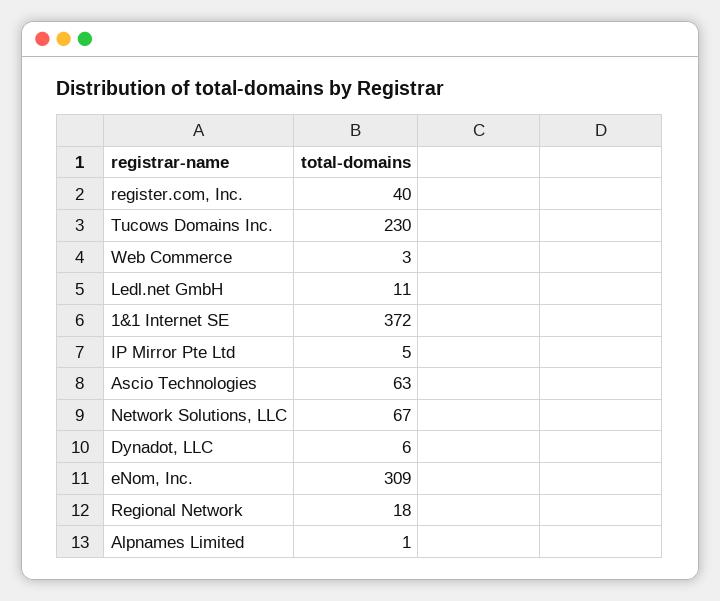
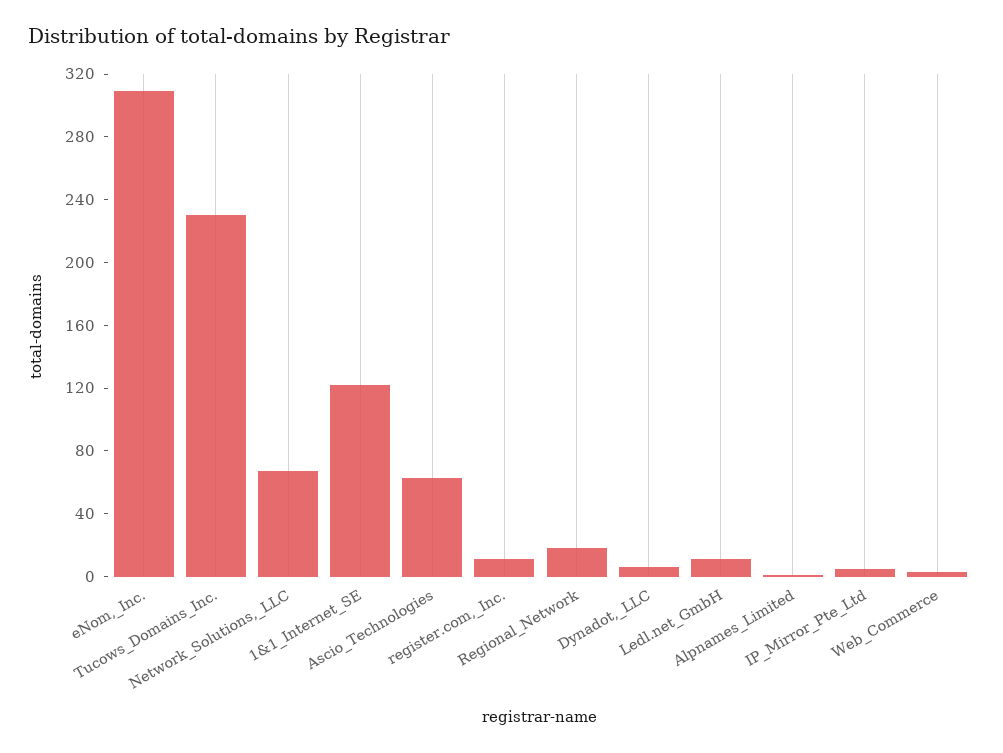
register.com, Inc.: 40 -> 10
1&1 Internet SE: 372 -> 120

